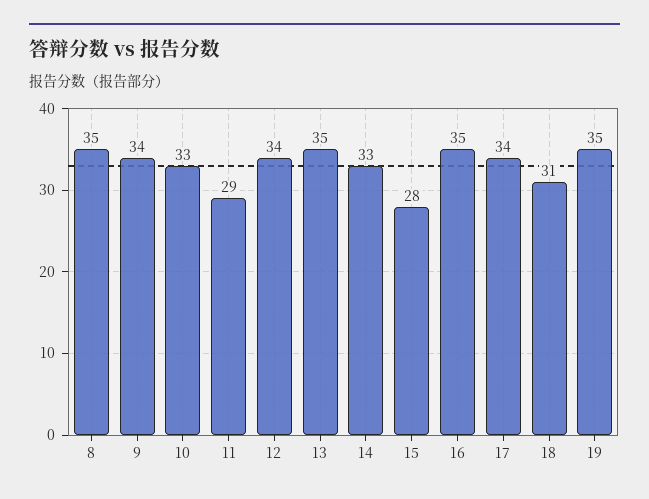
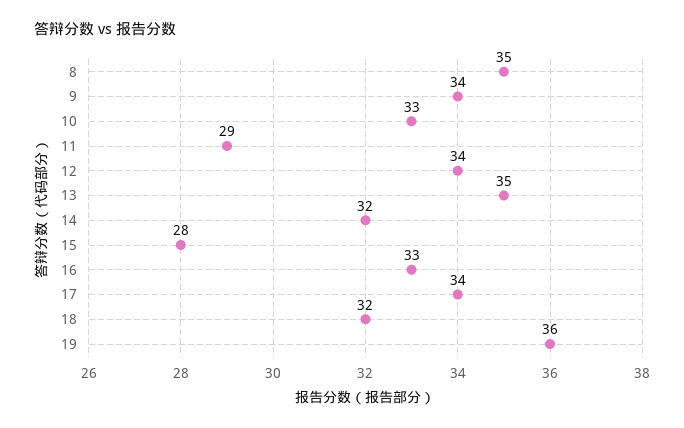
14: 33 -> 32
16: 35 -> 33
18: 31 -> 32
19: 35 -> 36

